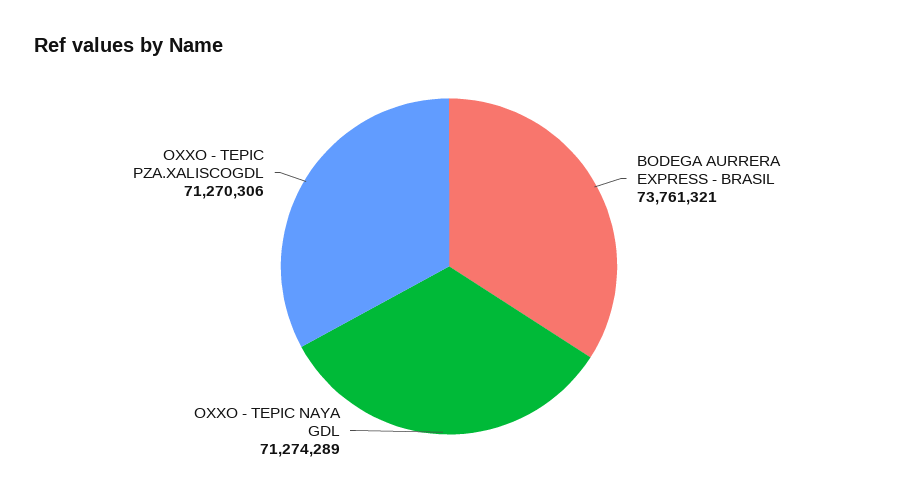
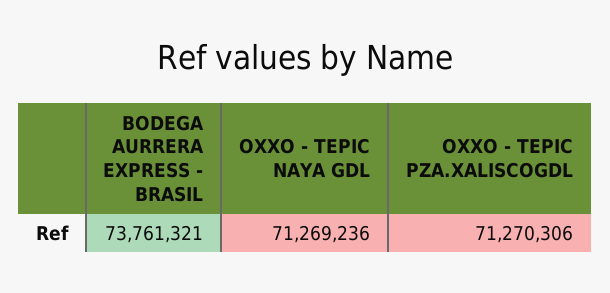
OXXO - TEPIC NAYA GDL: 71274289 -> 71269236

